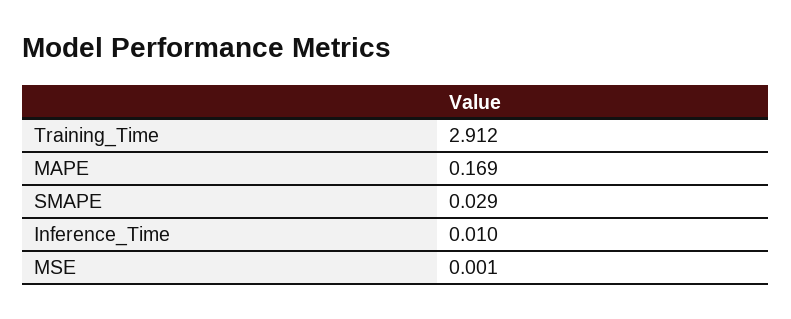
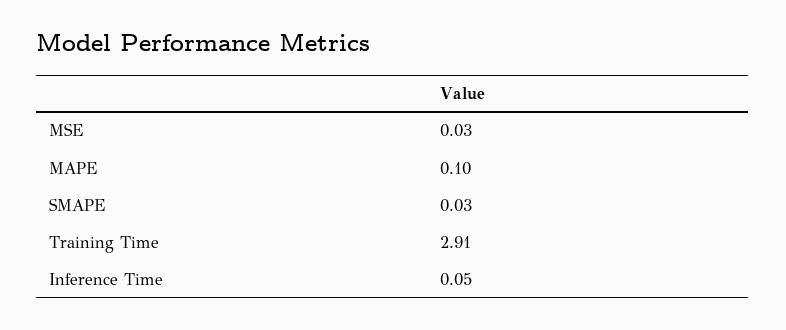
MAPE: 0.169 -> 0.1
Inference_Time: 0.01 -> 0.05
MSE: 0.001 -> 0.03

